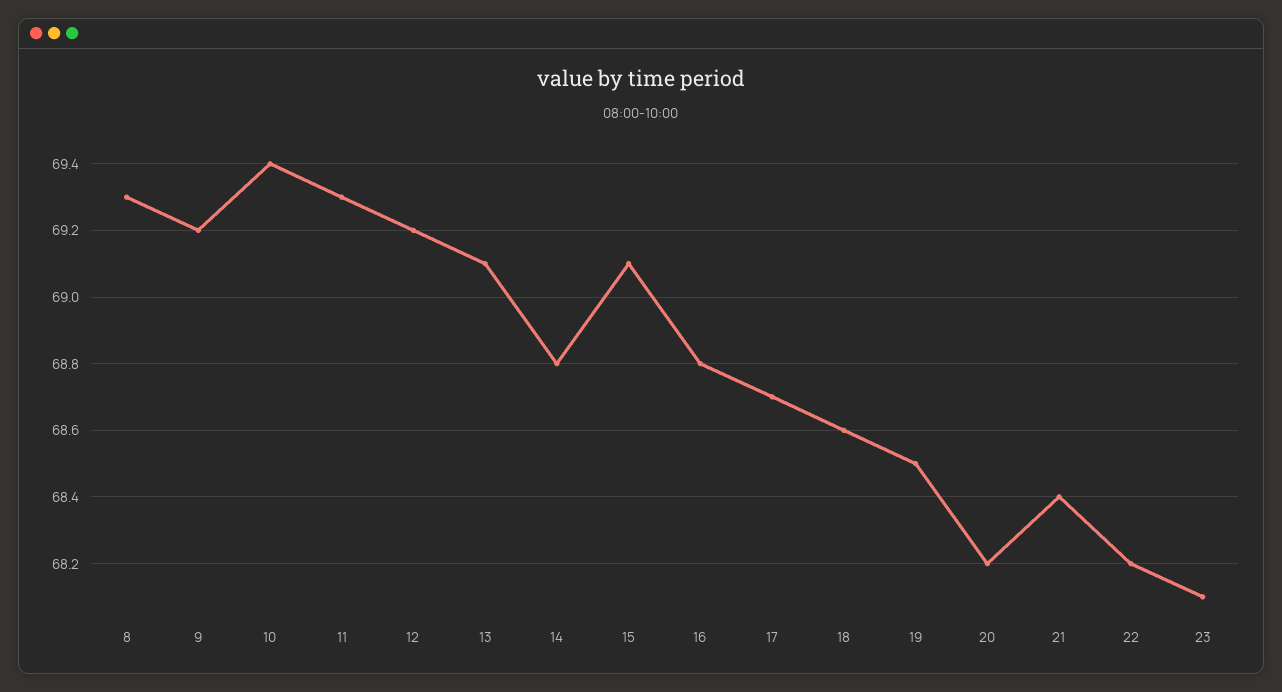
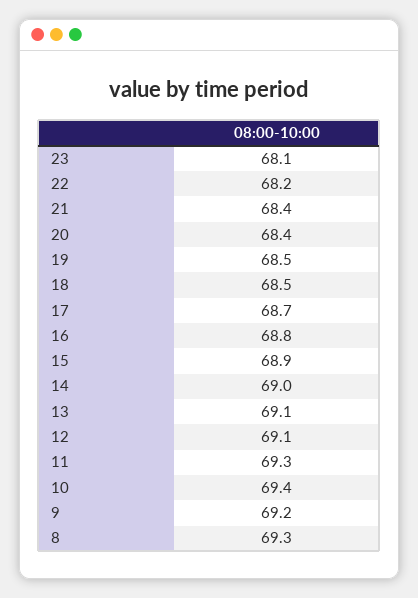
12: 69.2 -> 69.1
14: 68.8 -> 69
15: 69.1 -> 68.9
18: 68.6 -> 68.5
20: 68.2 -> 68.4

